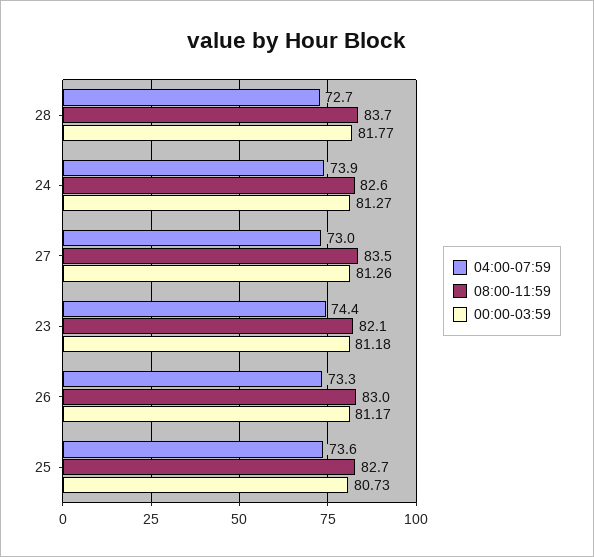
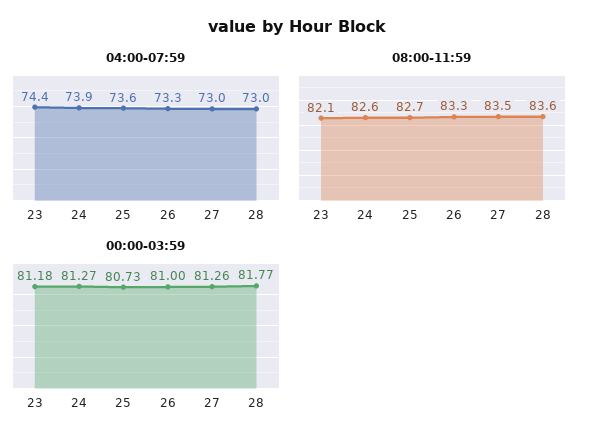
04:00-07:59, 28: 72.7 -> 73
08:00-11:59, 28: 83.7 -> 83.6
08:00-11:59, 26: 83 -> 83.3
00:00-03:59, 26: 81.17 -> 81

